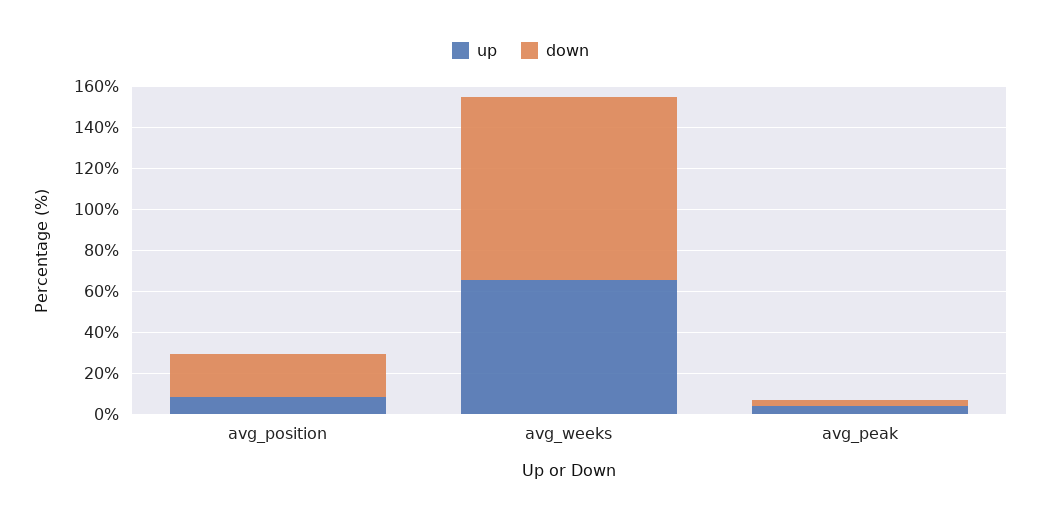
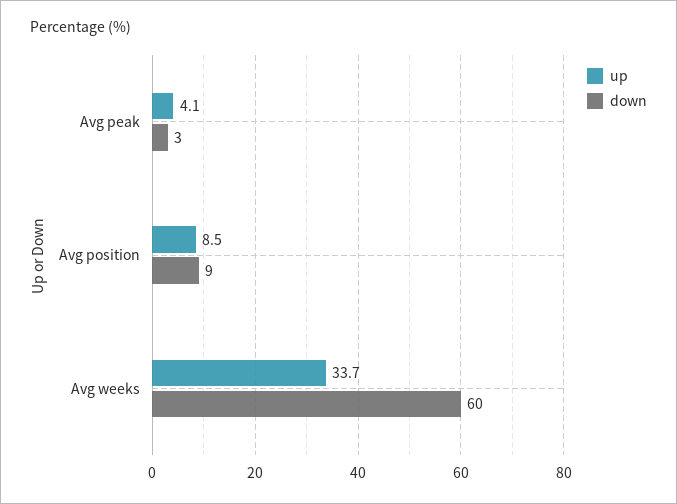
down, avg_position: 20 -> 9
up, avg_weeks: 65 -> 33.7
down, avg_weeks: 90 -> 60

